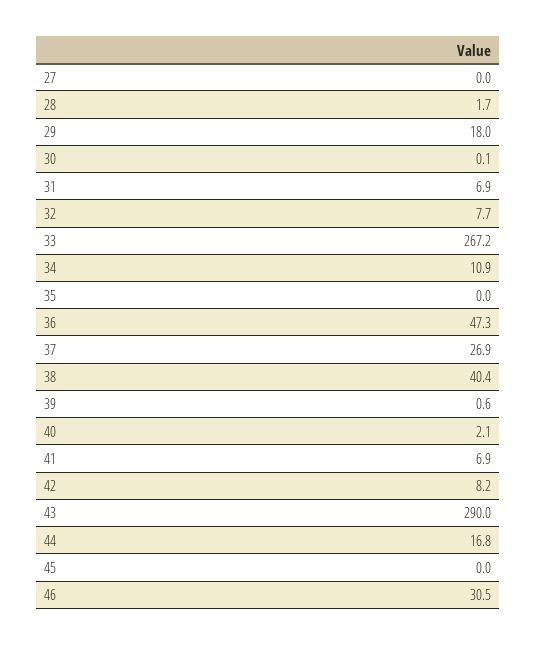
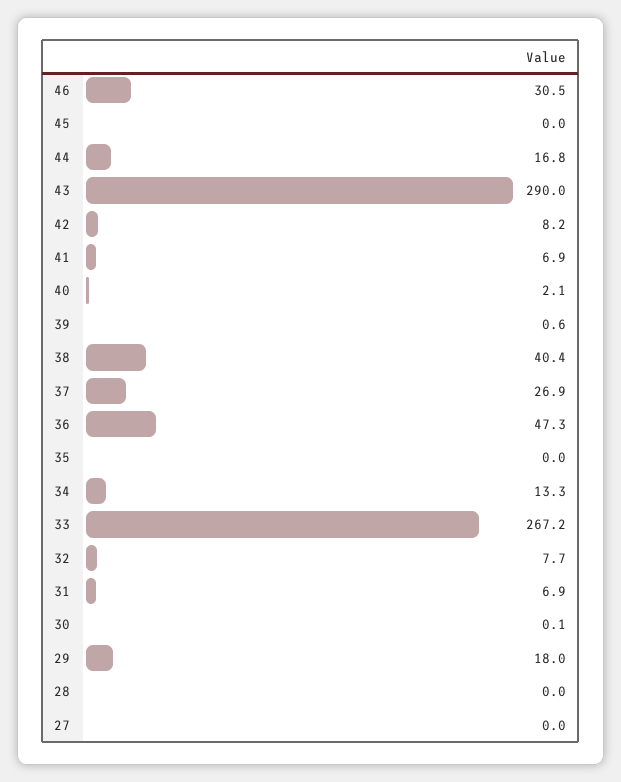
28: 1.7 -> 0
34: 10.9 -> 13.3

